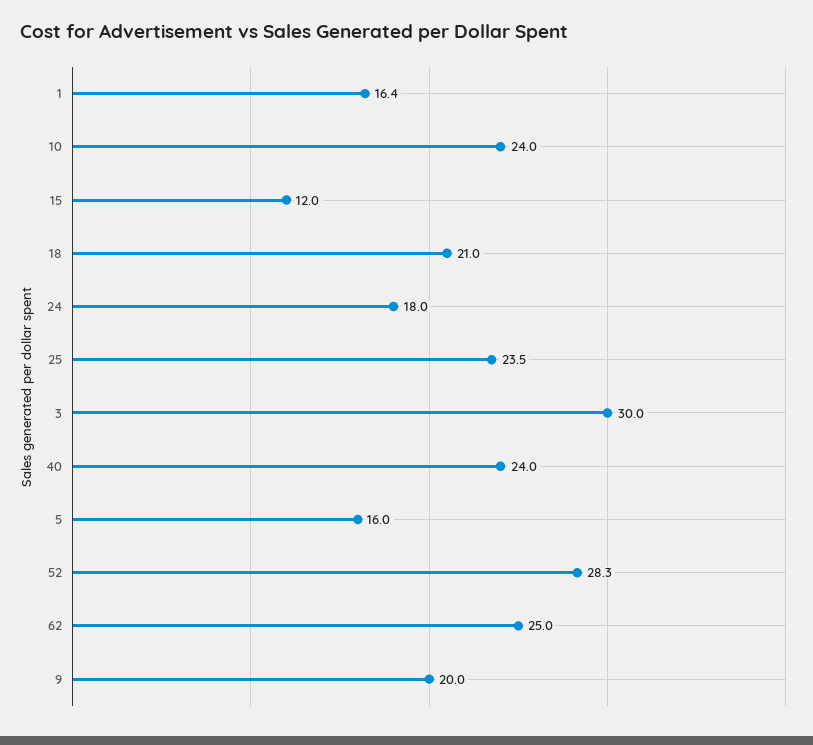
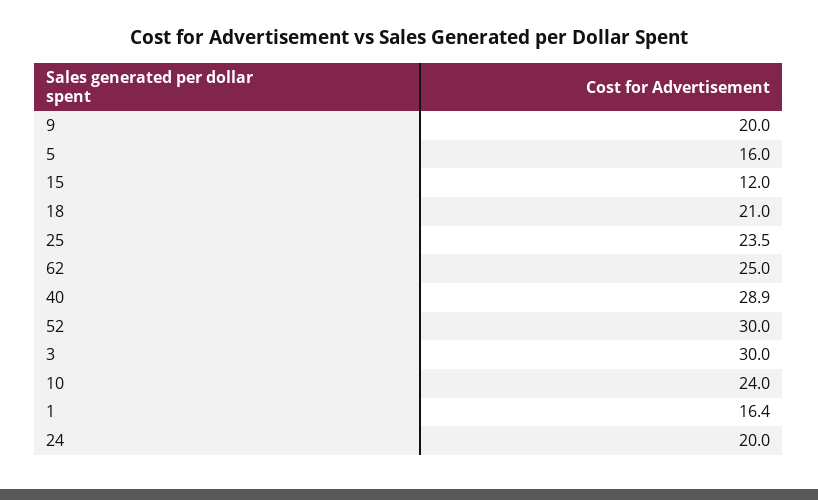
24: 18 -> 20
40: 24 -> 28.9
52: 28.3 -> 30

